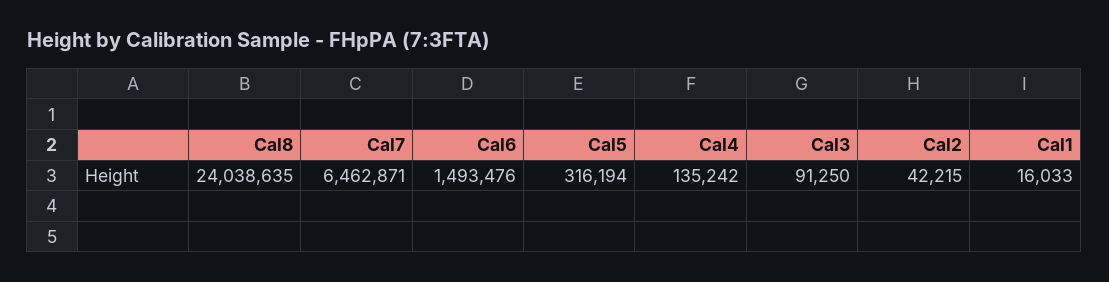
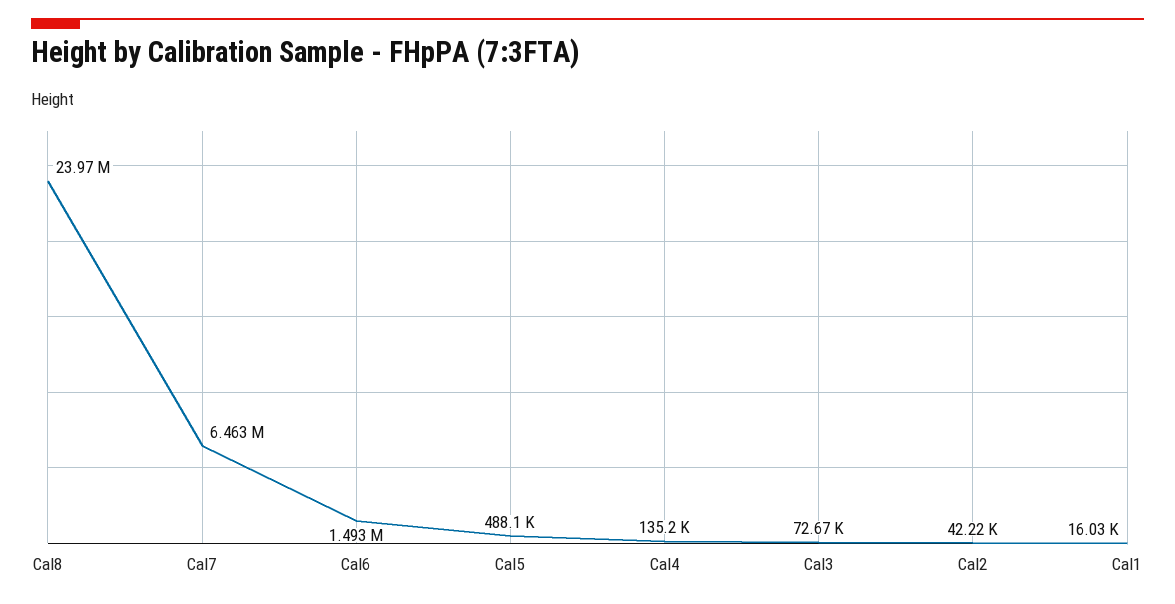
Cal8: 24038635 -> 23970000
Cal5: 316194 -> 488100
Cal3: 91250 -> 72670

